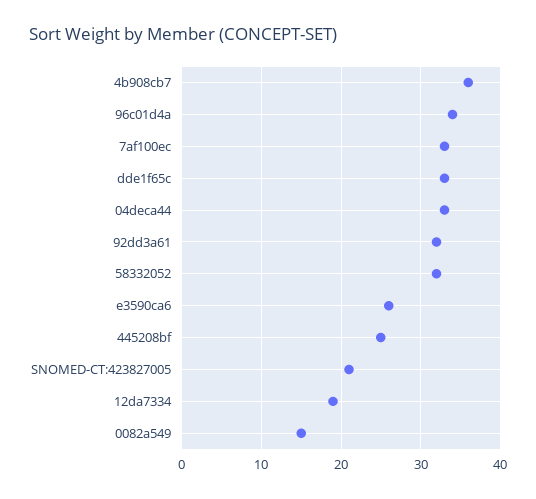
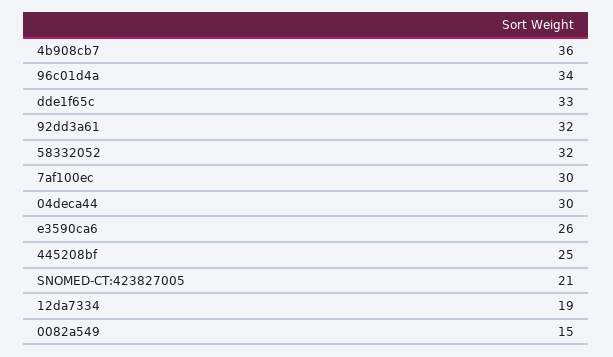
7af100ec: 33 -> 30
04deca44: 33 -> 30

